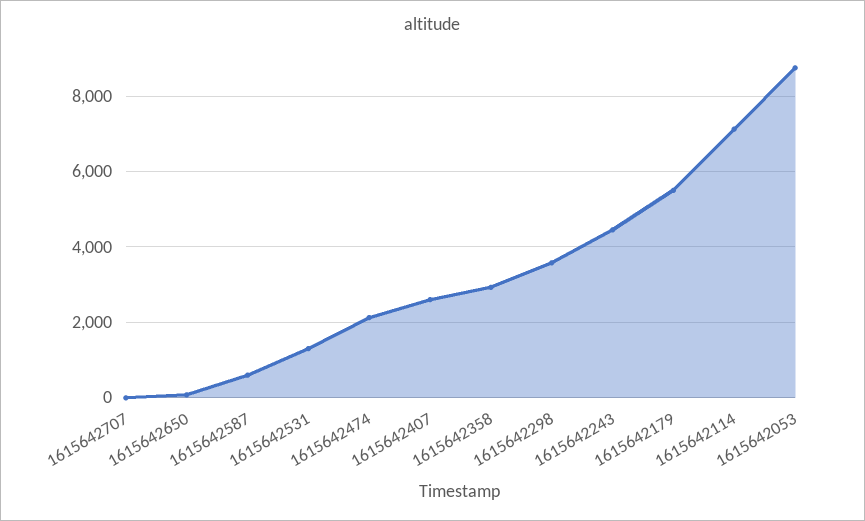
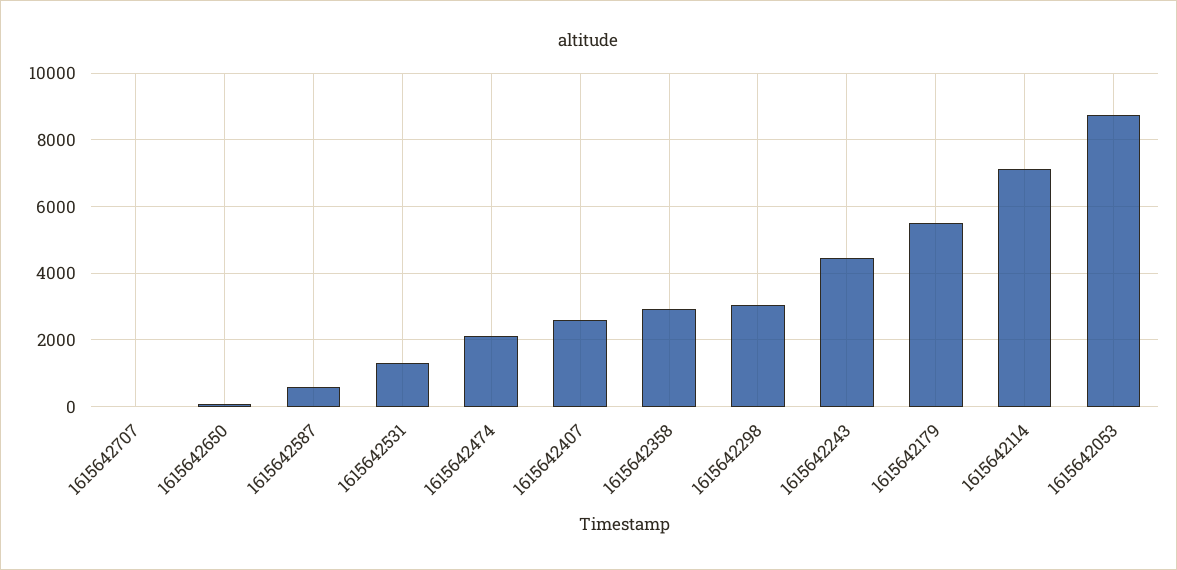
1615642298: 3600 -> 3000

